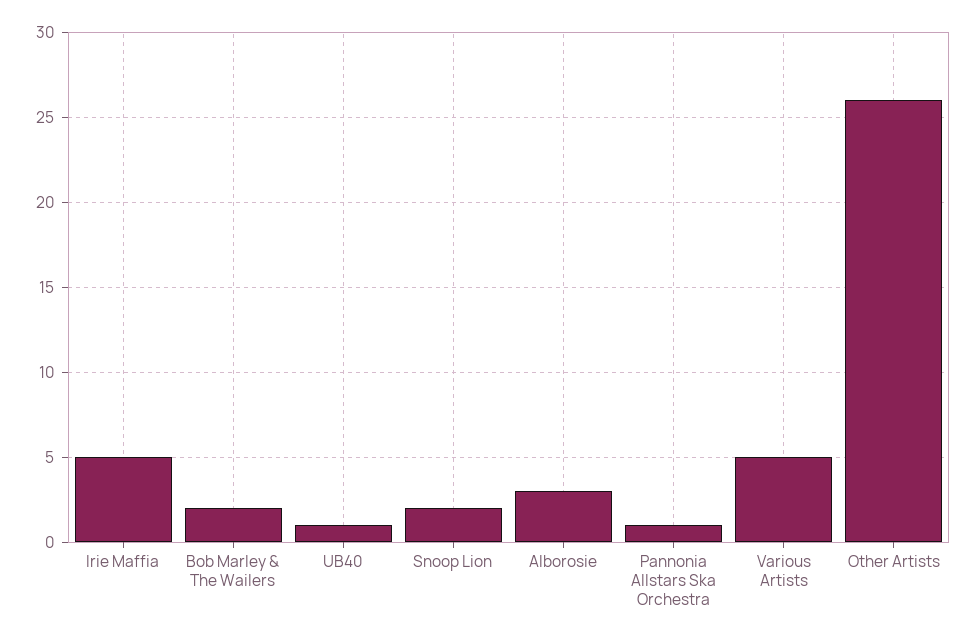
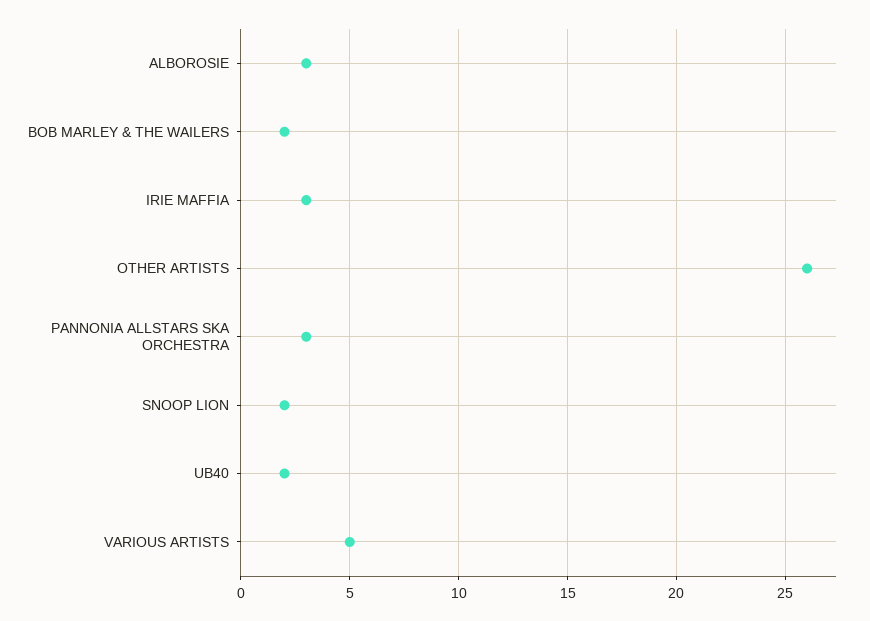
Irie Maffia: 5 -> 3
UB40: 1 -> 2
Pannonia Allstars Ska Orchestra: 1 -> 3

